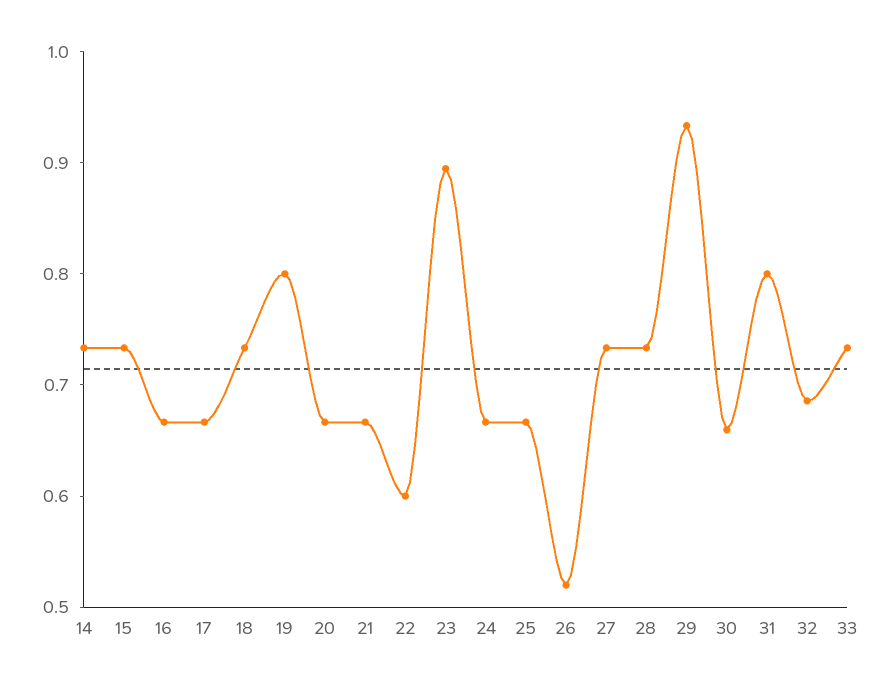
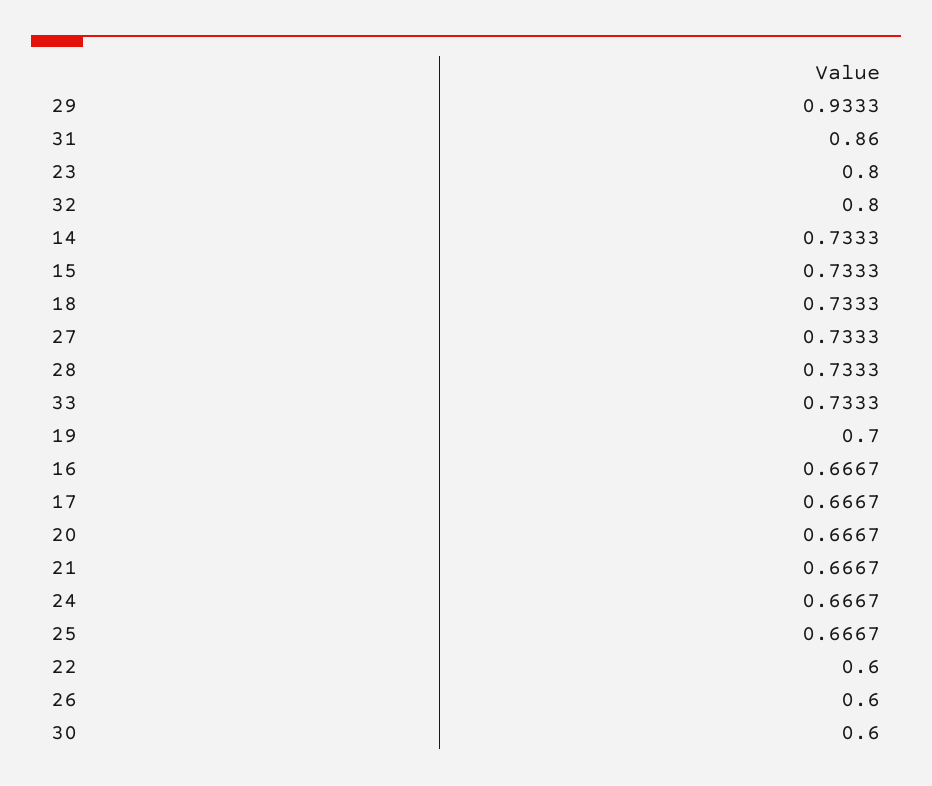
19: 0.8 -> 0.7
23: 0.9 -> 0.8
26: 0.52 -> 0.6
30: 0.66 -> 0.6
31: 0.8 -> 0.86
32: 0.68 -> 0.8

